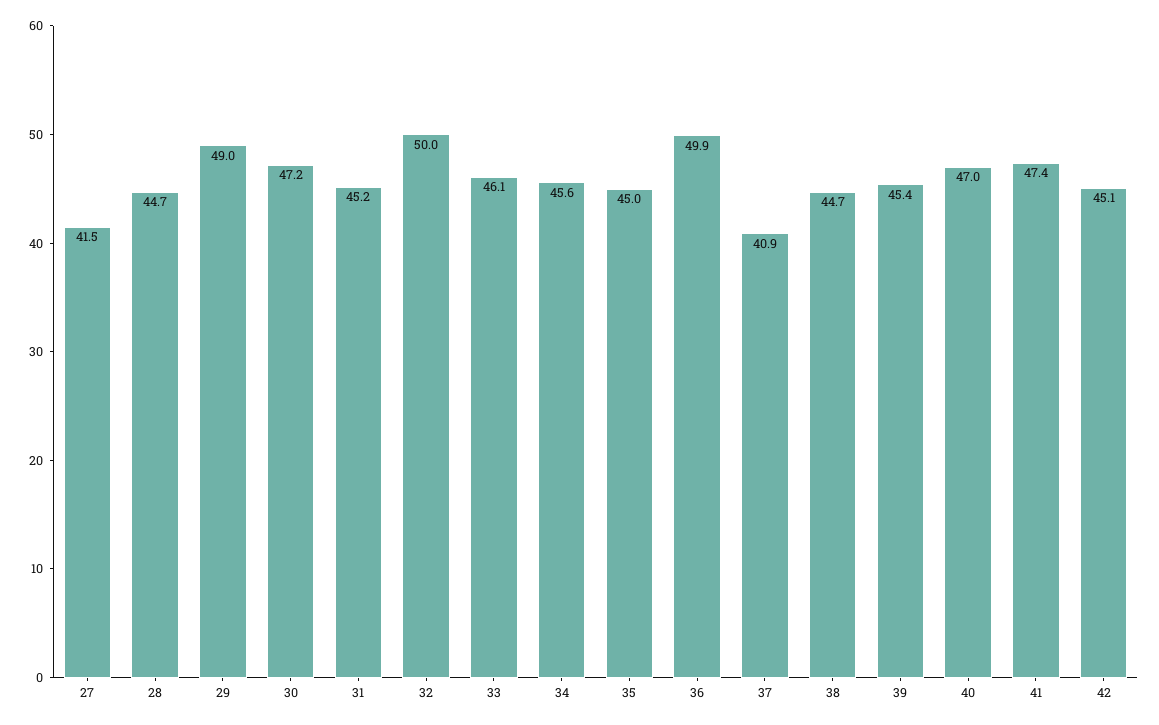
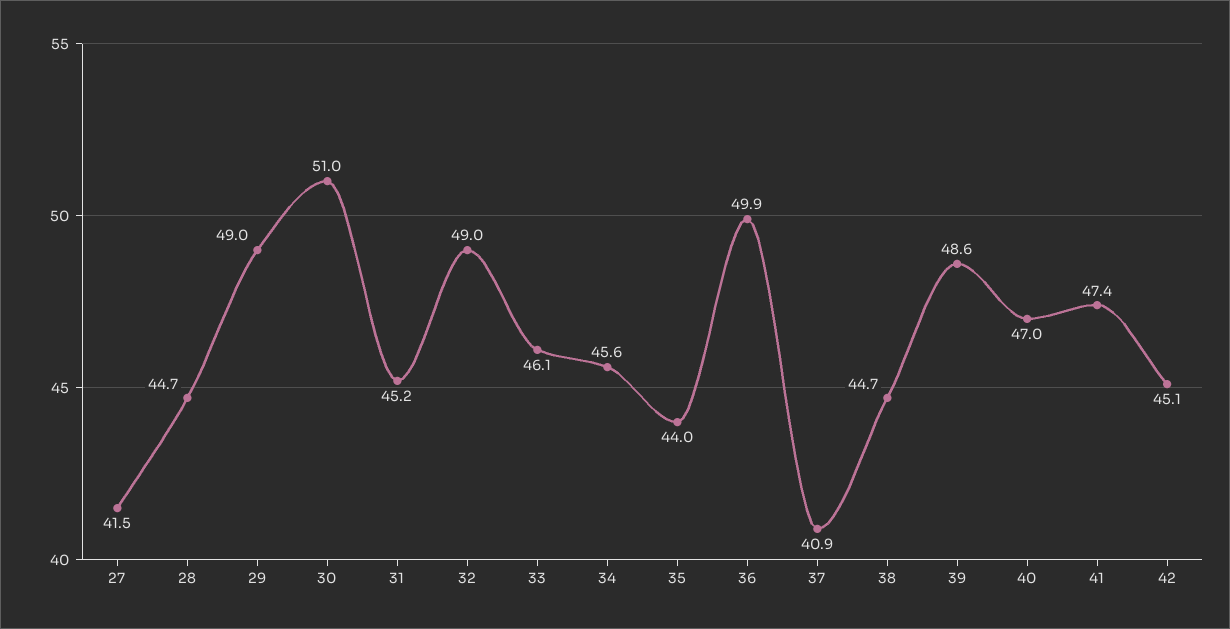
30: 47.2 -> 51
32: 50 -> 49
35: 45 -> 44
39: 45.4 -> 48.6

